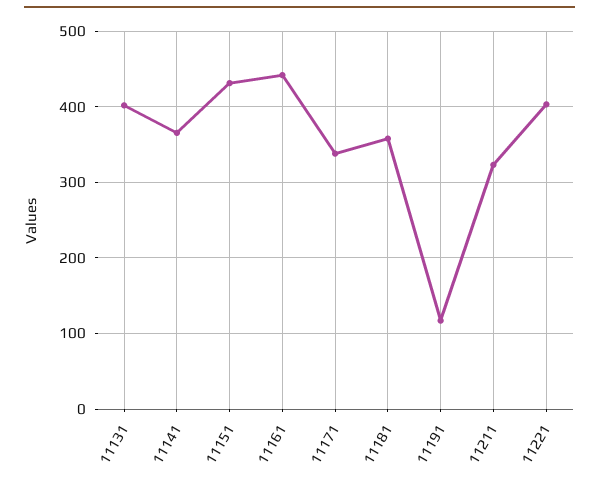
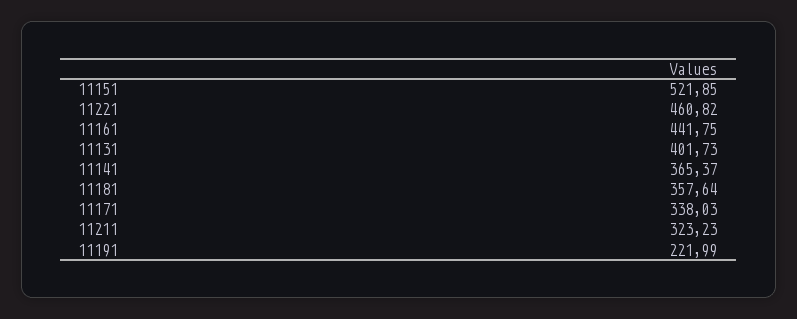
11151: 430 -> 521.85
11191: 120 -> 221.99
11221: 400 -> 460.82

